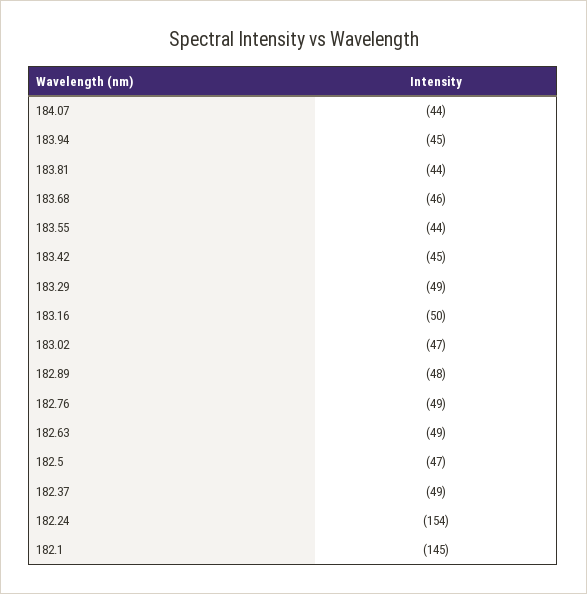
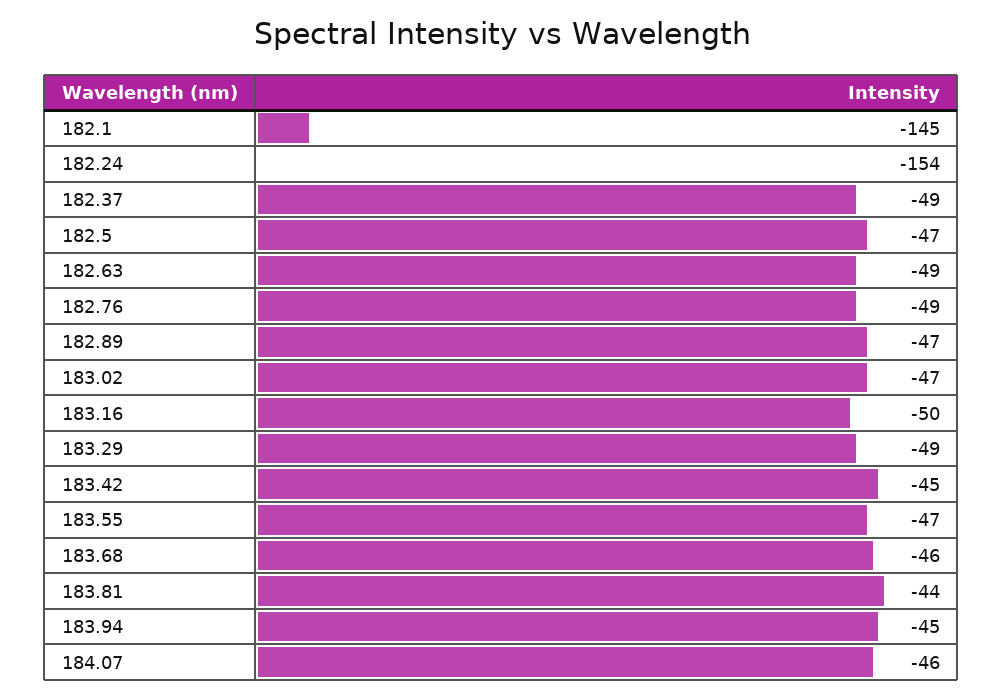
184.07: -44 -> -46
183.55: -44 -> -47
182.89: -48 -> -47

